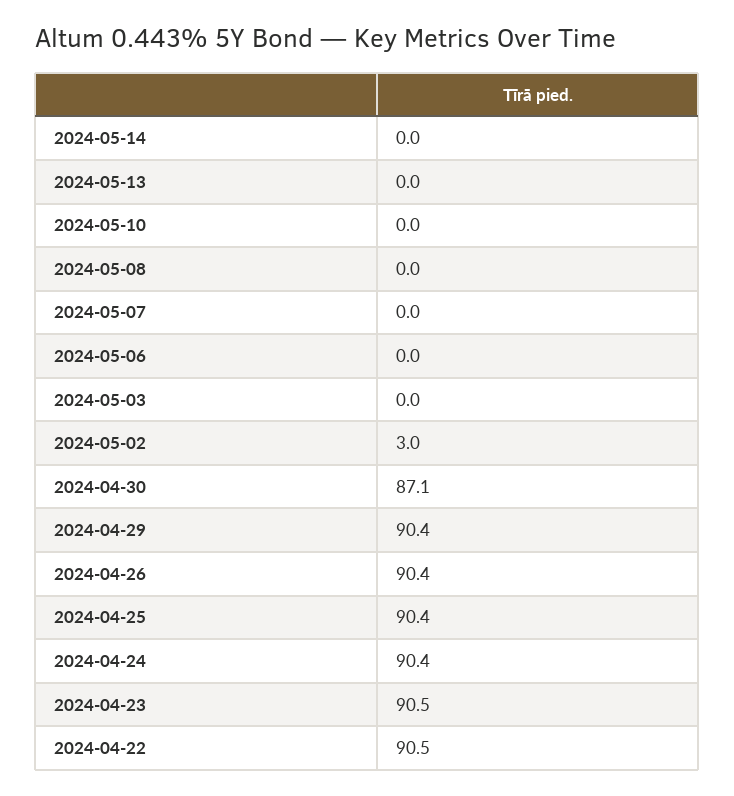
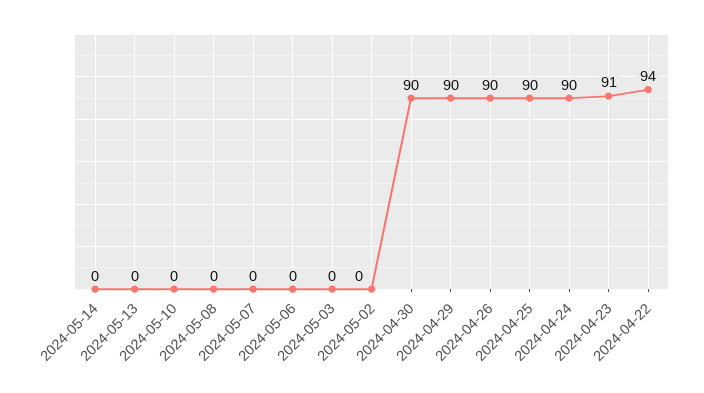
2024-05-02: 3 -> 0
2024-04-30: 87.1 -> 90
2024-04-22: 90.5 -> 94

